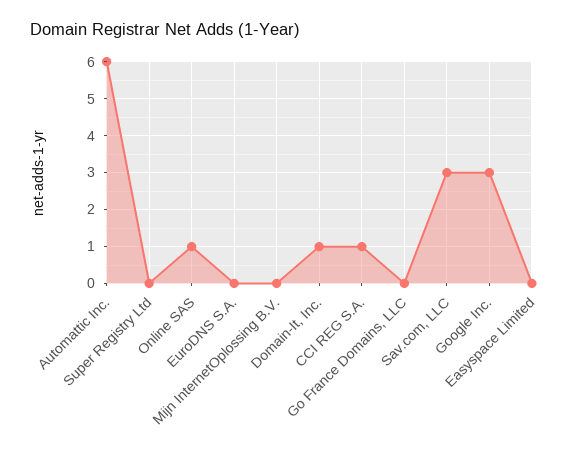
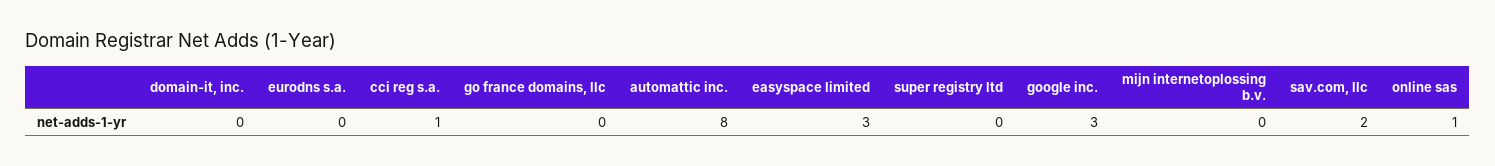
Automattic Inc.: 6 -> 8
Domain-It, Inc.: 1 -> 0
Sav.com, LLC: 3 -> 2
Easyspace Limited: 0 -> 3

